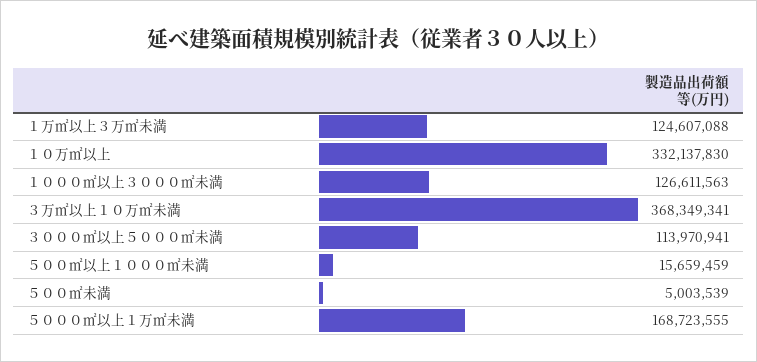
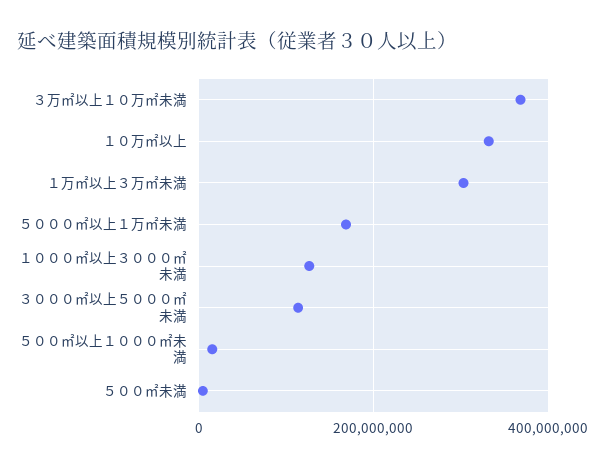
１万㎡以上３万㎡未満: 124607088 -> 300000000

